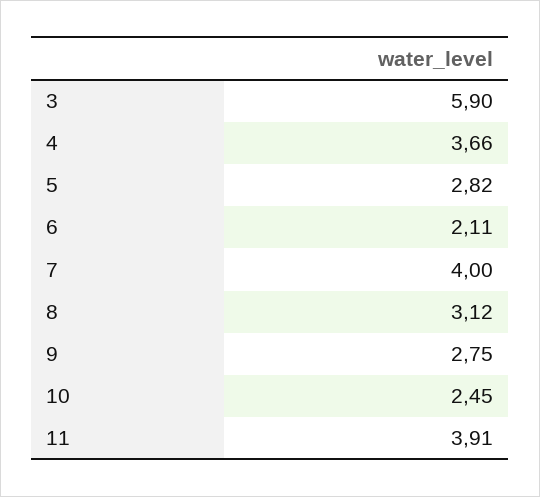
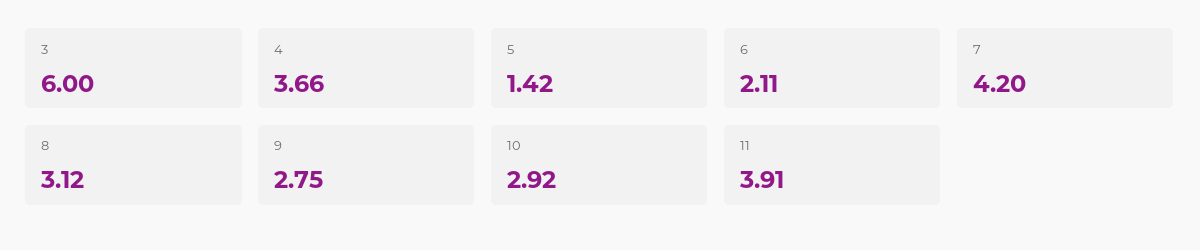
3: 5.9 -> 6
5: 2.82 -> 1.42
7: 4 -> 4.2
10: 2.45 -> 2.92

